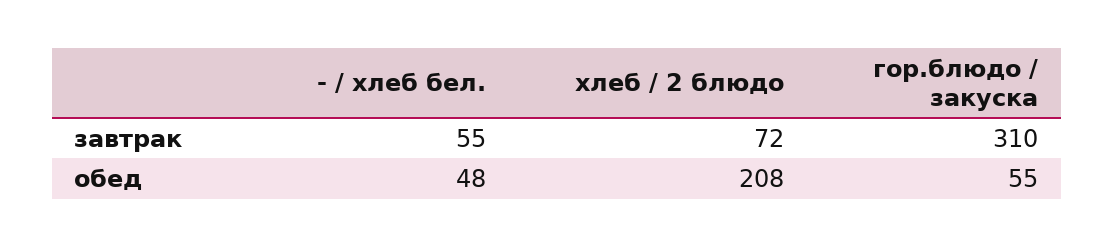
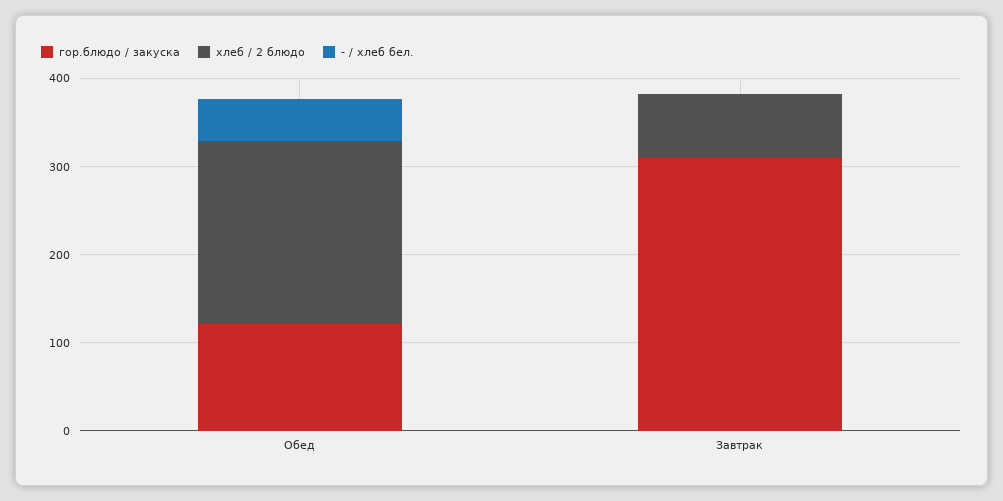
- / хлеб бел., завтрак: 55 -> 0
гор.блюдо / закуска, обед: 55 -> 120

